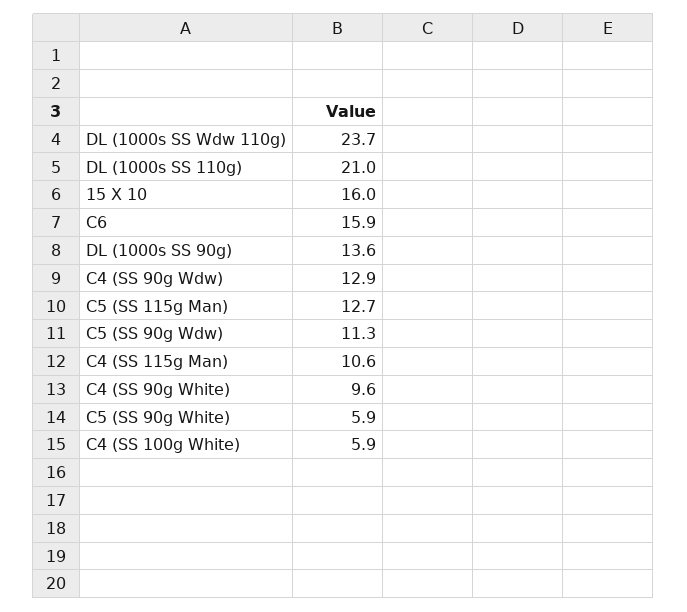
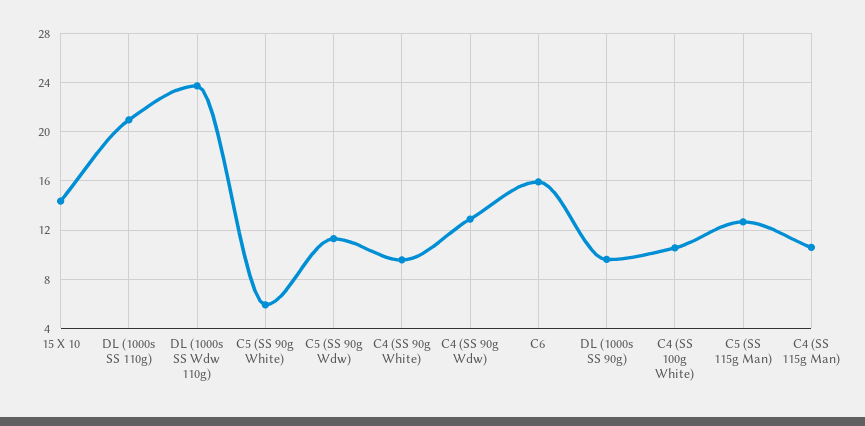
15 X 10: 16 -> 14.5
DL (1000s SS 90g): 13.6 -> 9.5
C4 (SS 100g White): 5.9 -> 10.5

